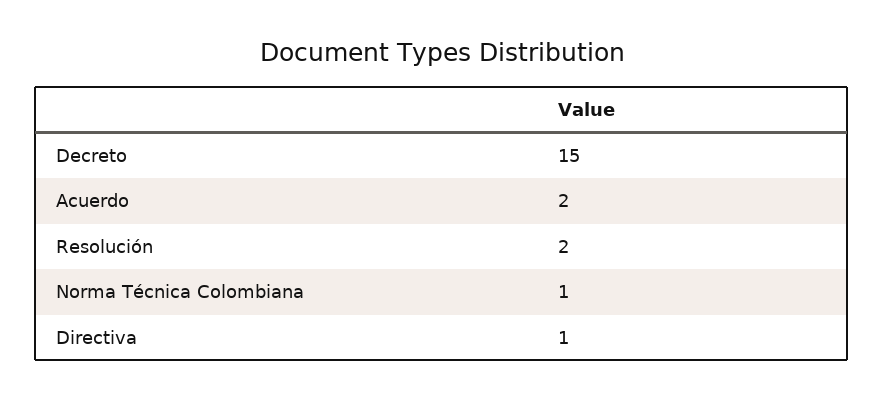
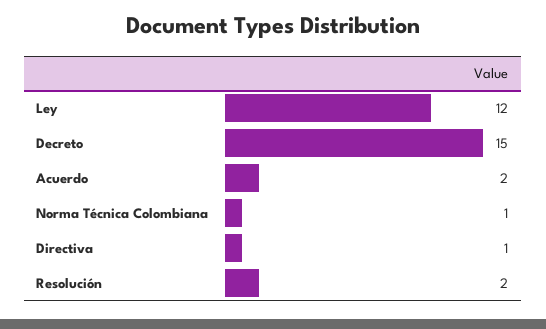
Ley: none -> 12

